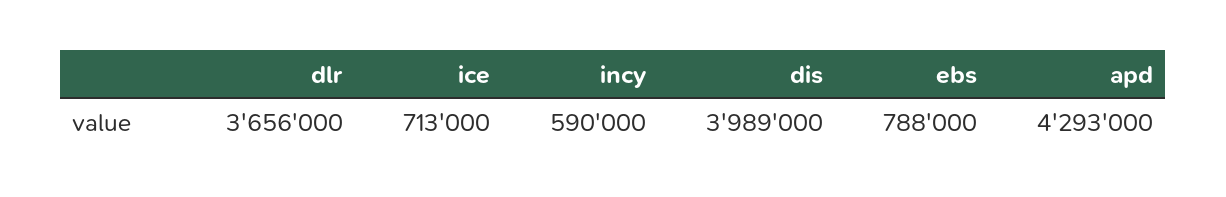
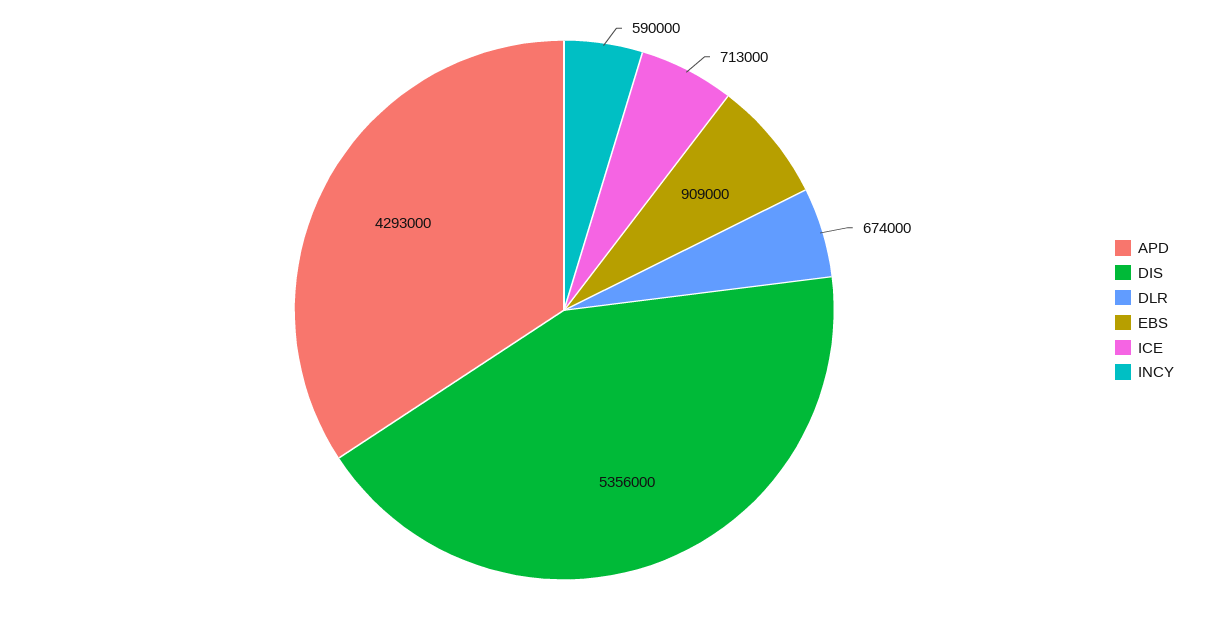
dlr: 3656000 -> 674000
dis: 3989000 -> 5356000
ebs: 788000 -> 909000

